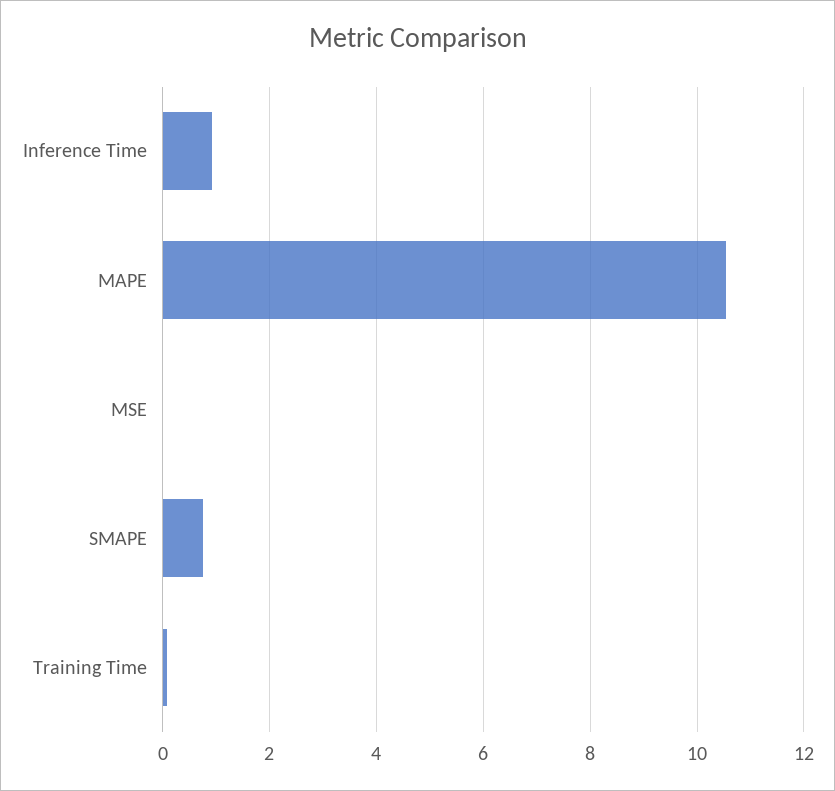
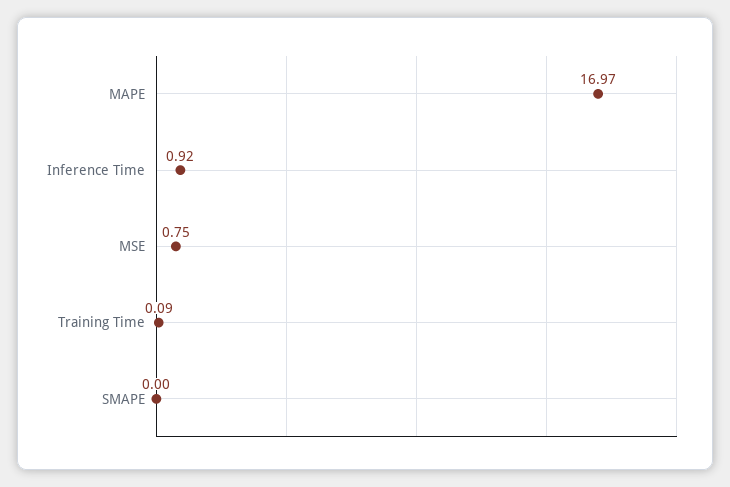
MAPE: 10.6 -> 16.97
MSE: 0 -> 0.75
SMAPE: 0.8 -> 0

